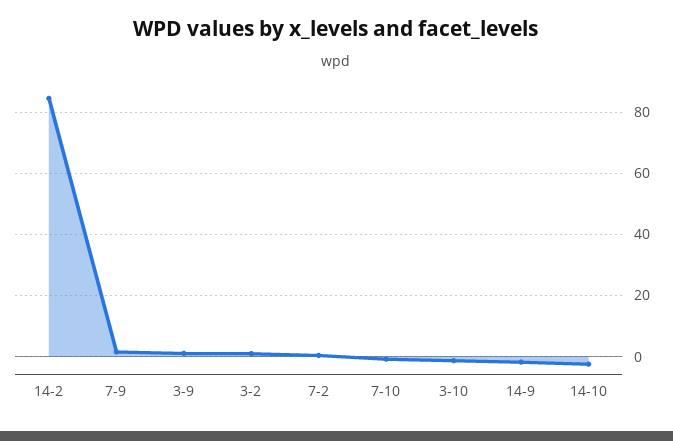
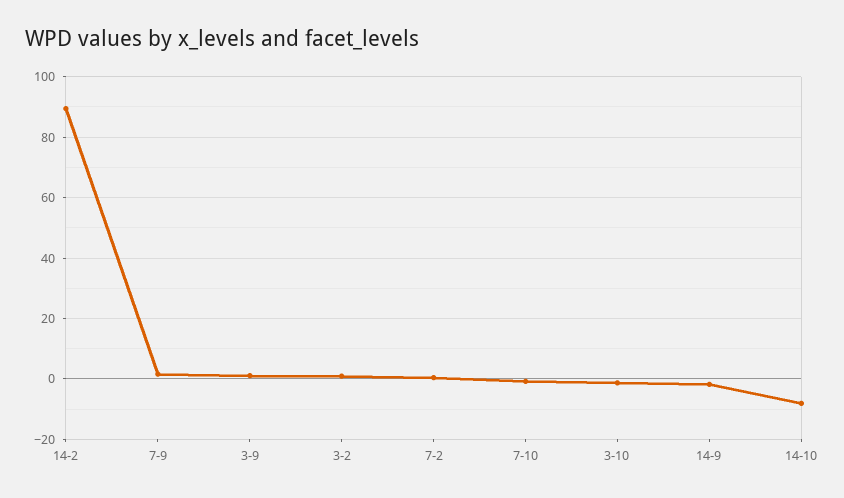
14-2: 84 -> 90
14-10: -2 -> -8

